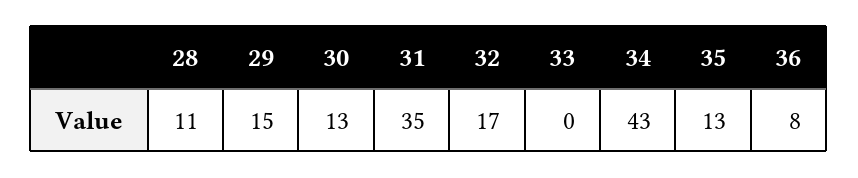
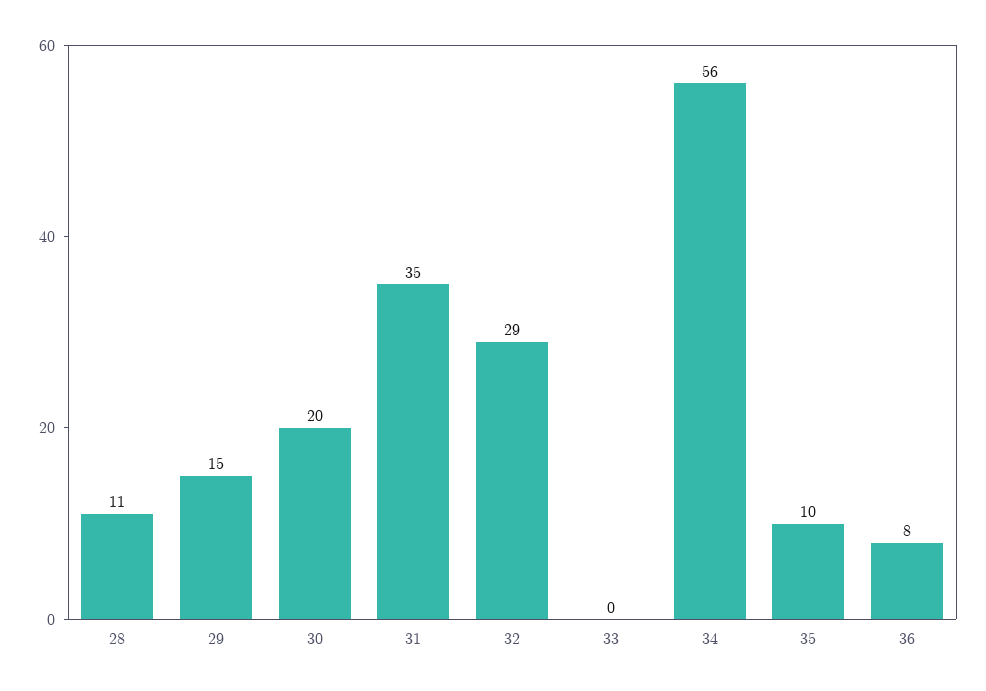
30: 13 -> 20
32: 17 -> 29
34: 43 -> 56
35: 13 -> 10

